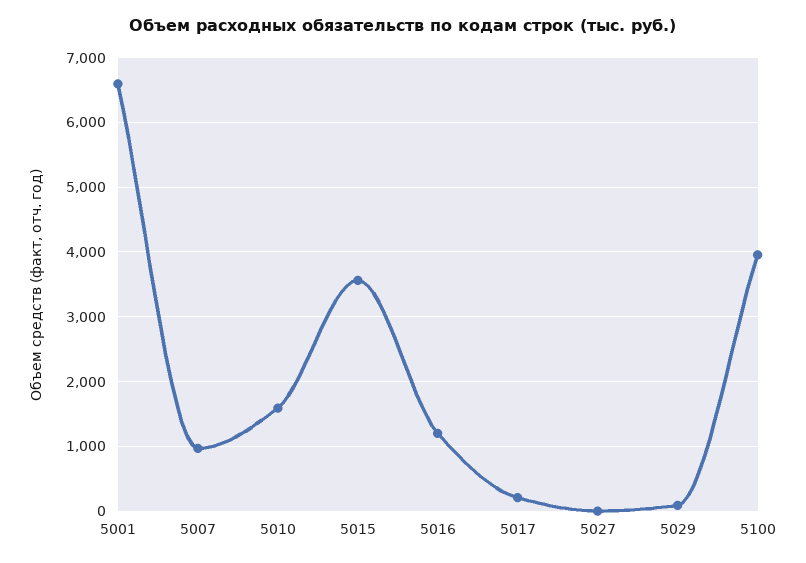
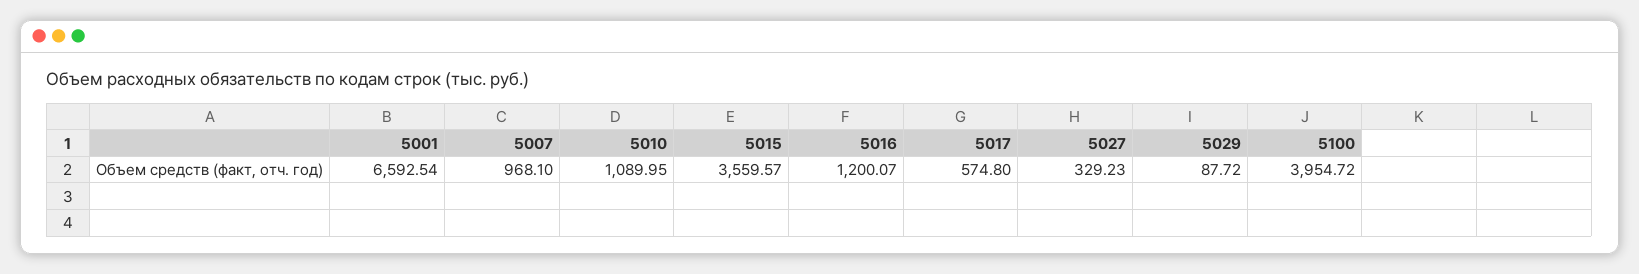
5010: 1600 -> 1089.95
5017: 200 -> 574.8
5027: 0 -> 329.23

